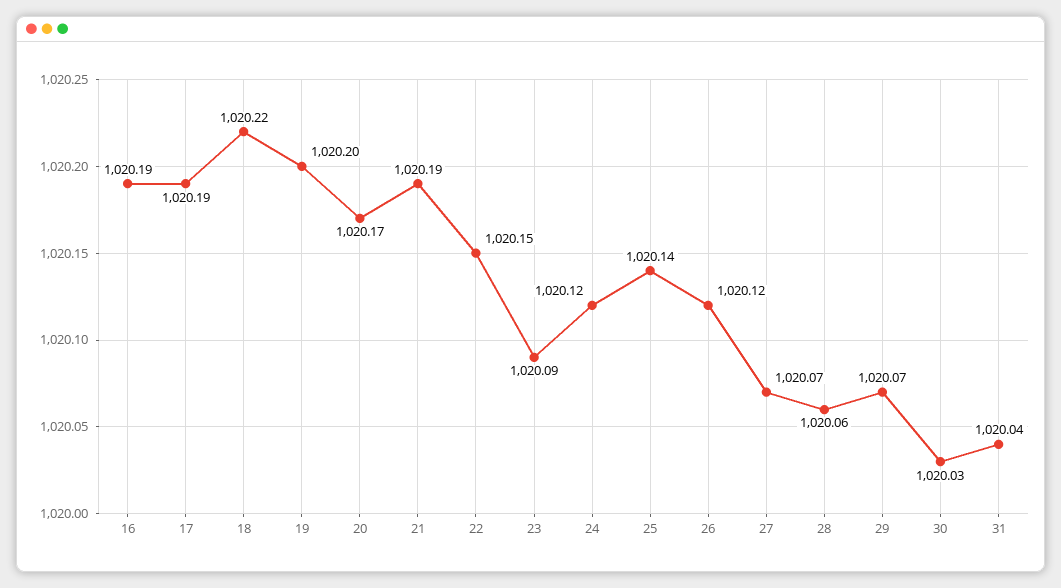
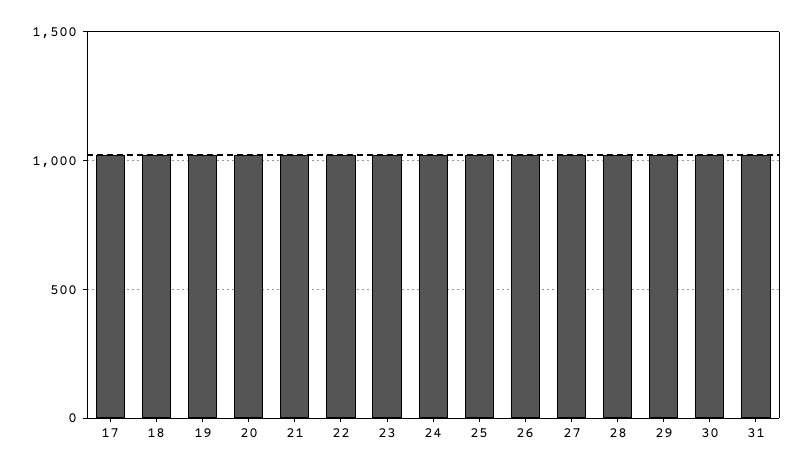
16: 1020.19 -> none

